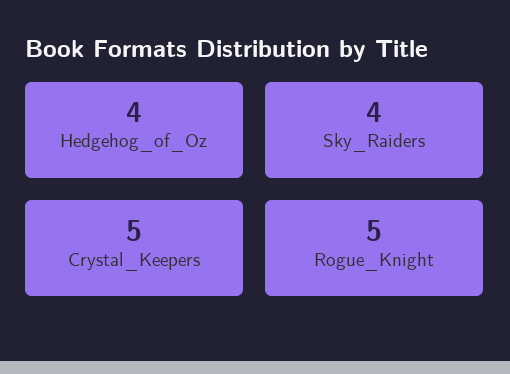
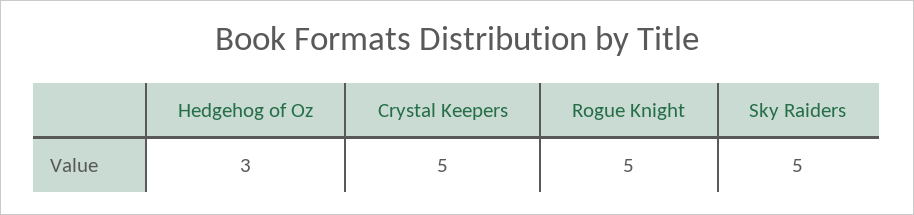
Hedgehog_of_Oz: 4 -> 3
Sky_Raiders: 4 -> 5

